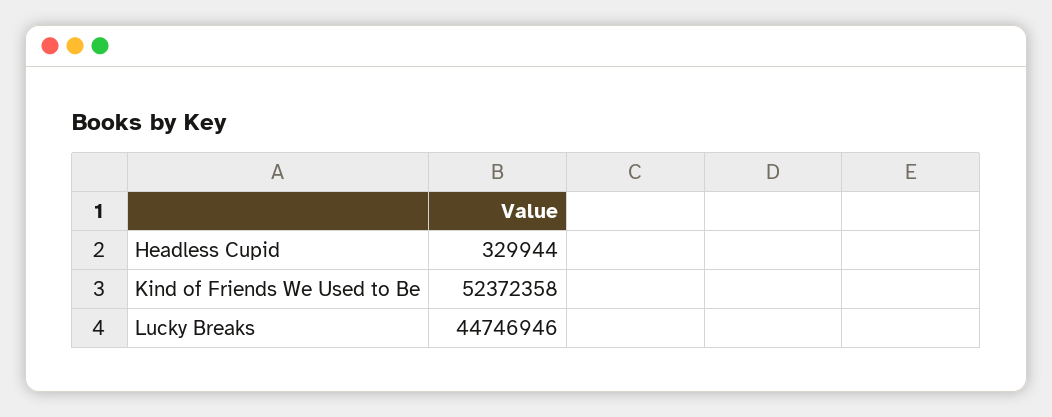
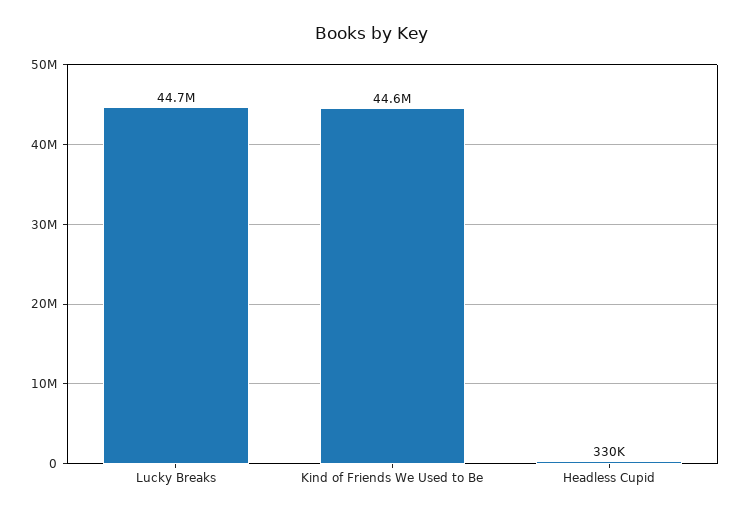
Kind of Friends We Used to Be: 52372358 -> 44600000

